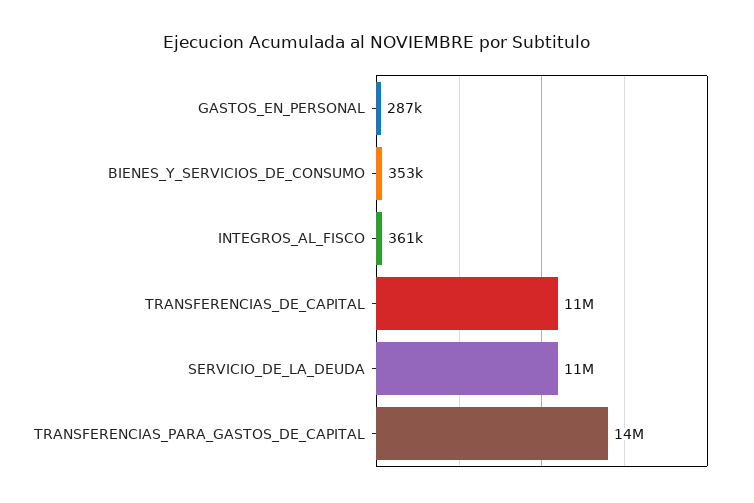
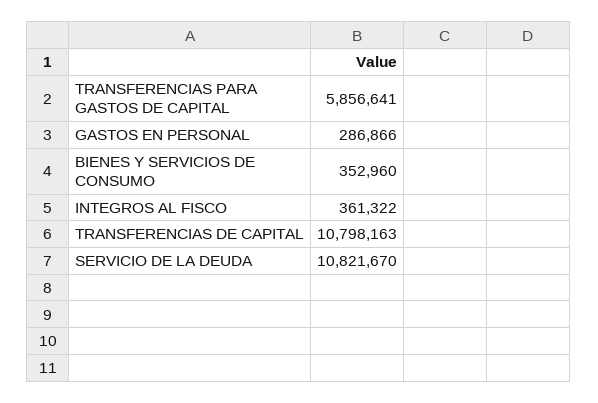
TRANSFERENCIAS_PARA_GASTOS_DE_CAPITAL: 14000000 -> 5856641

